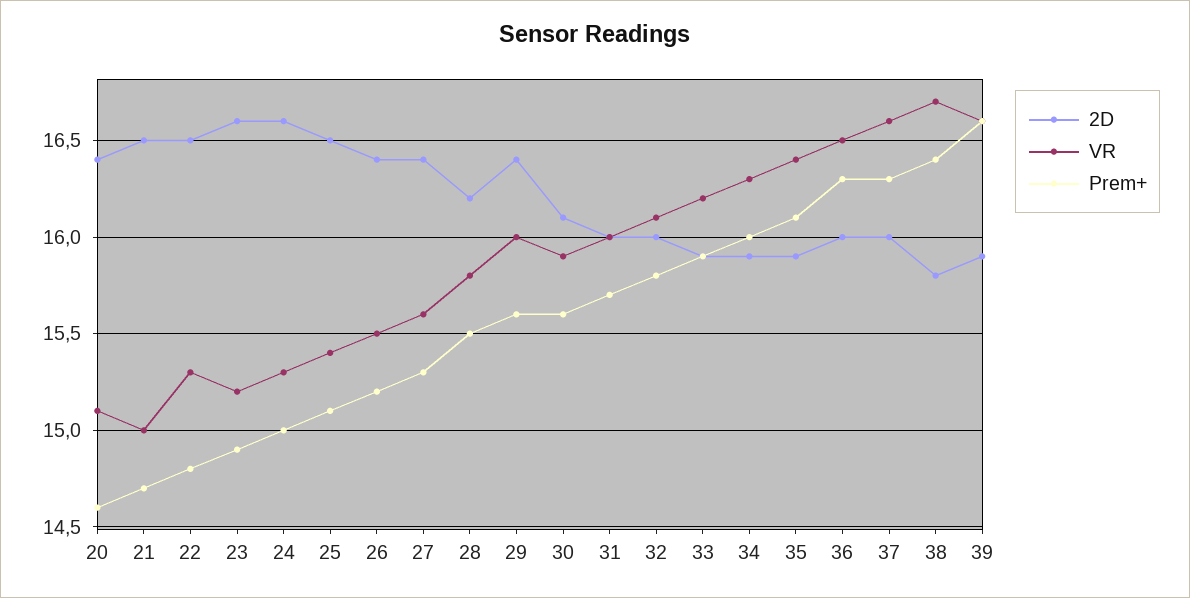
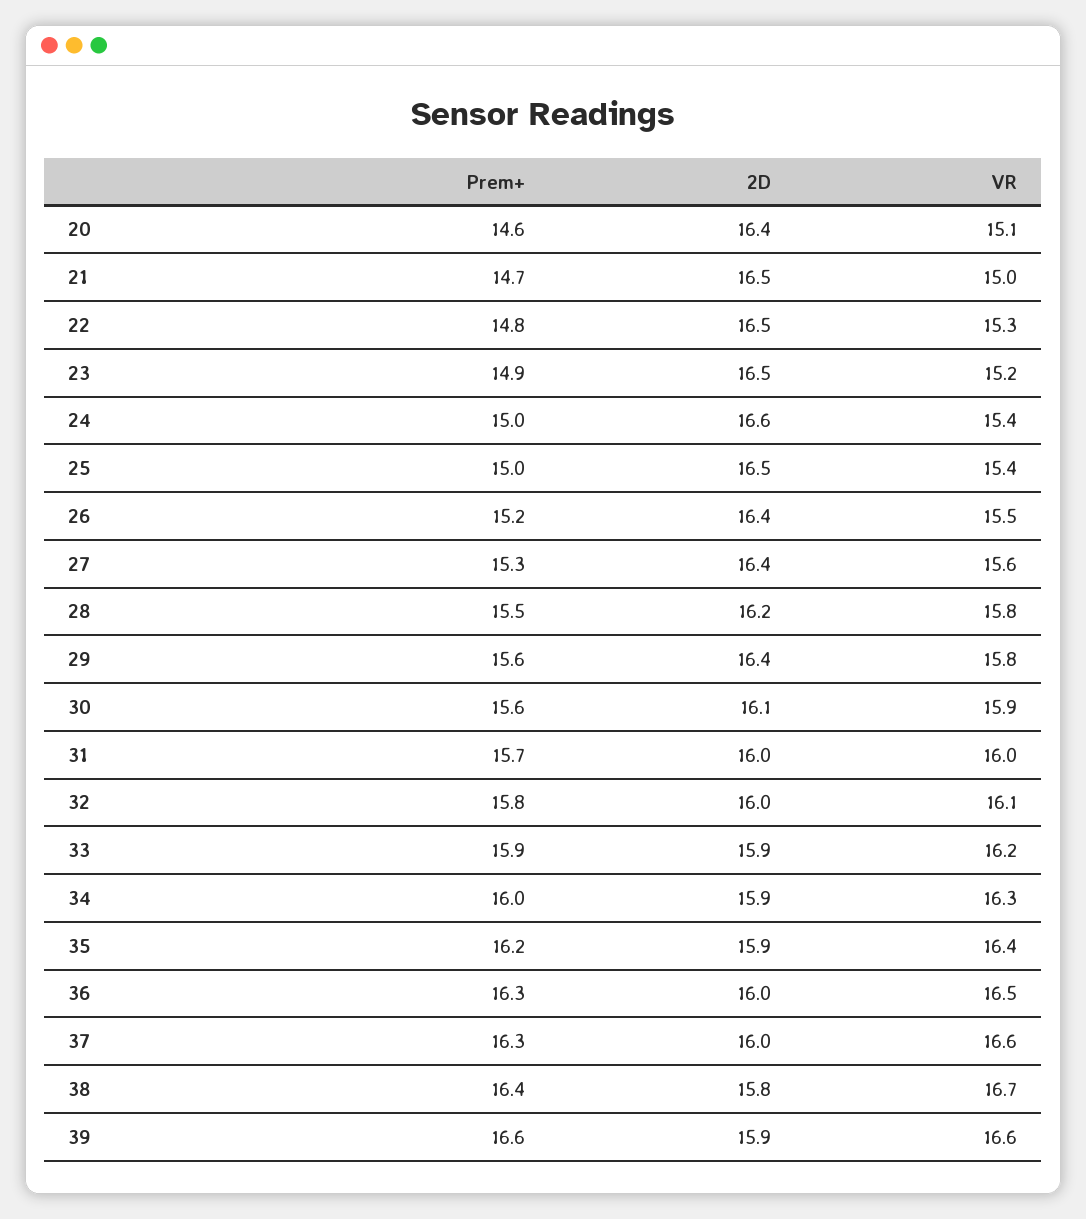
2D, 23: 16.6 -> 16.5
VR, 24: 15.3 -> 15.4
Prem+, 25: 15.1 -> 15
VR, 29: 16 -> 15.8
Prem+, 35: 16.1 -> 16.2

